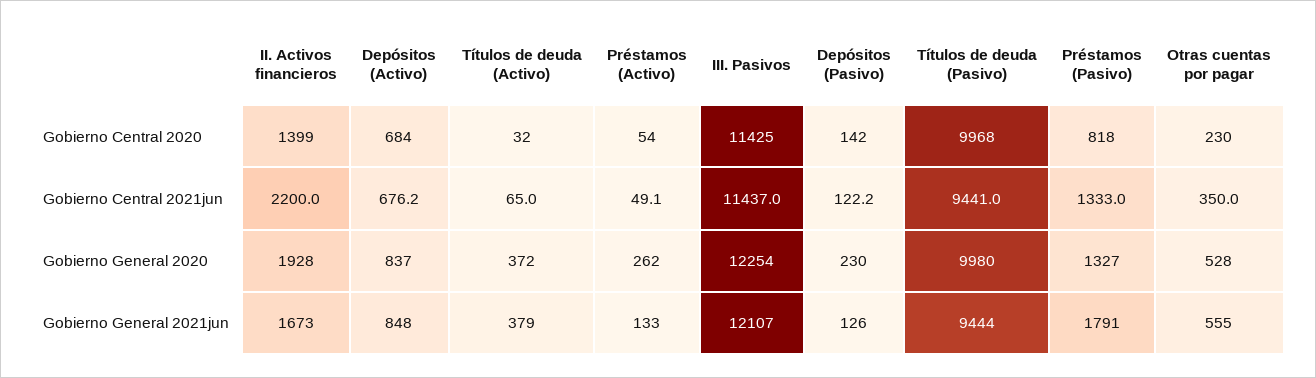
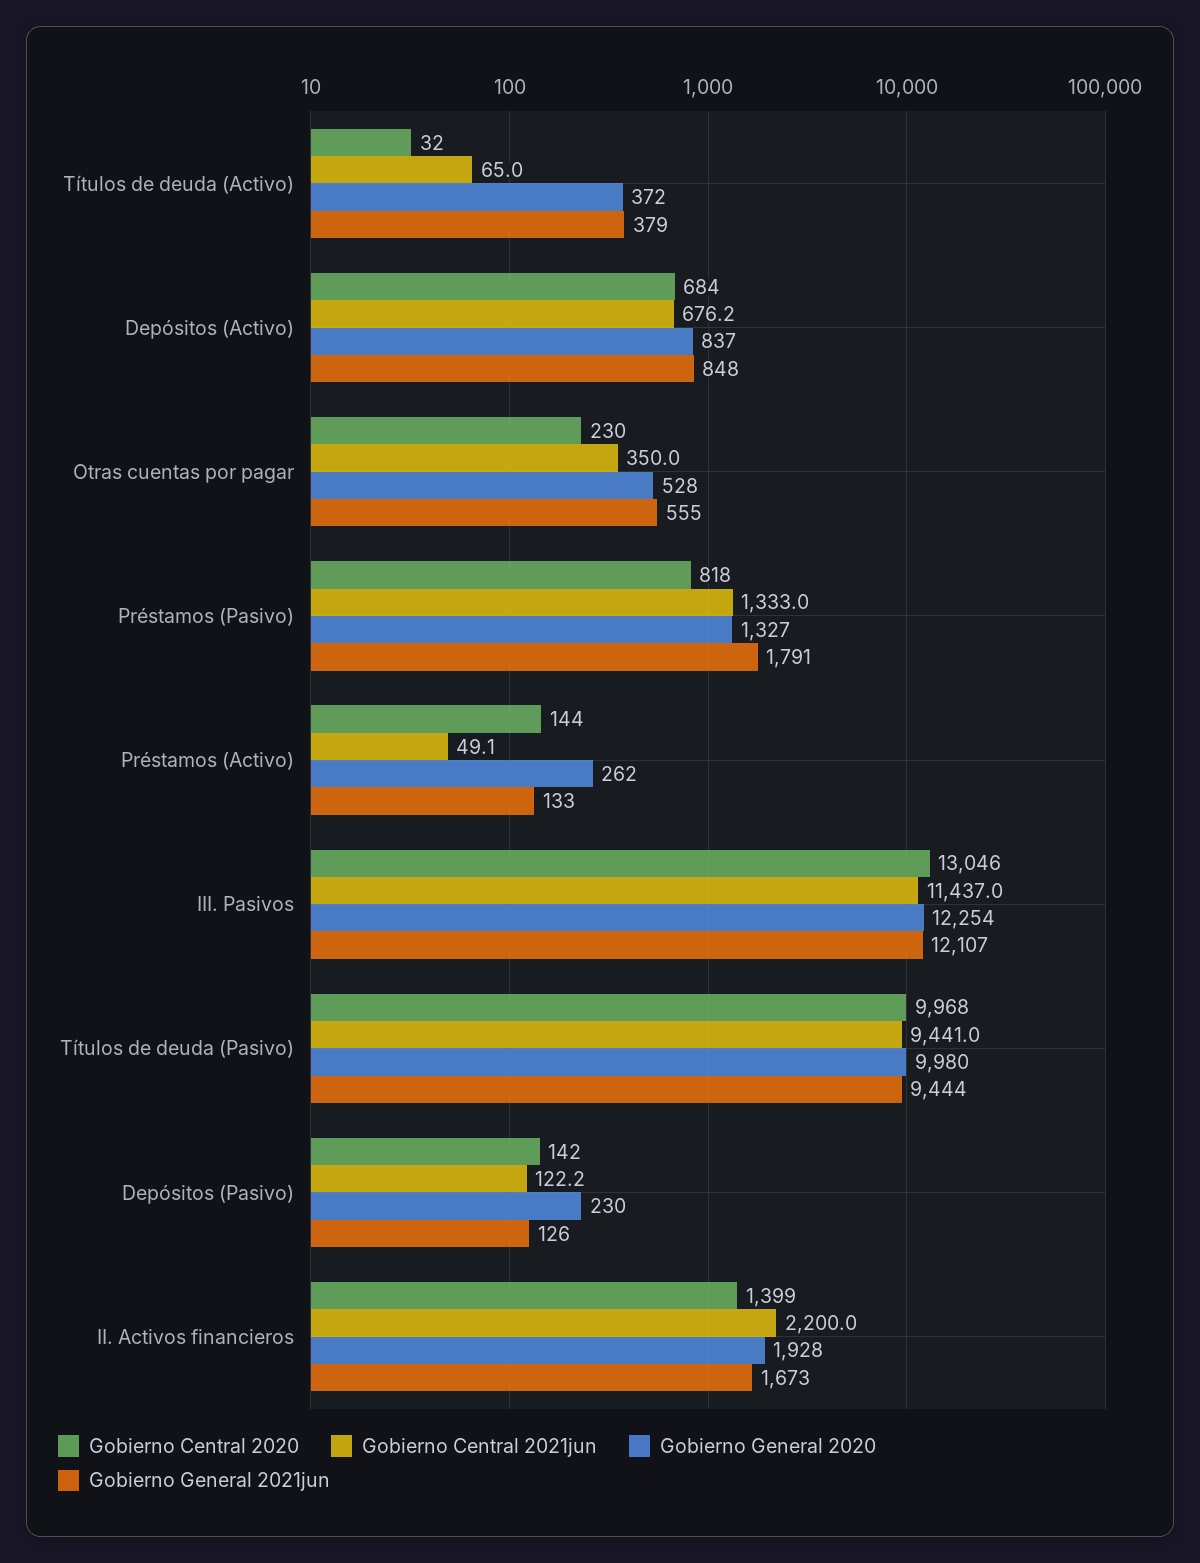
Gobierno Central 2020, Préstamos (Activo): 54 -> 144
Gobierno Central 2020, III. Pasivos: 11425 -> 13046

